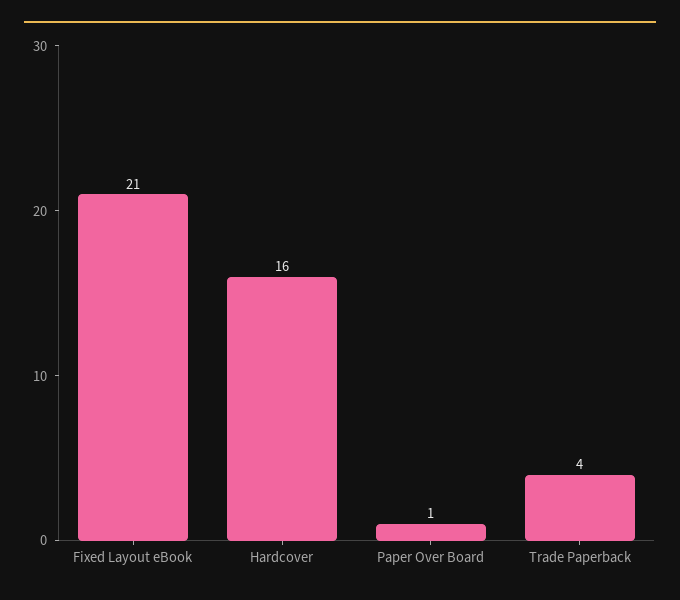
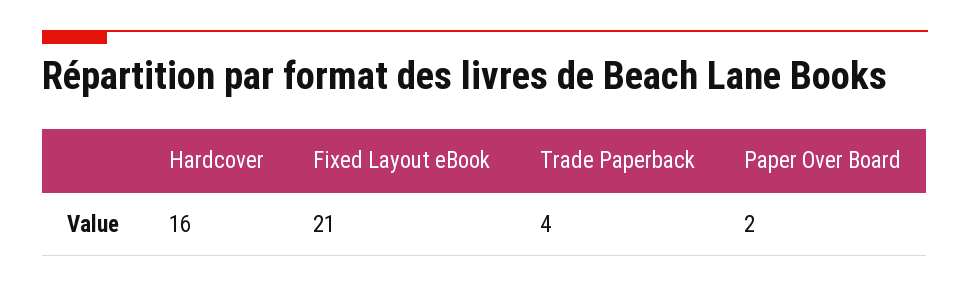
Paper Over Board: 1 -> 2

